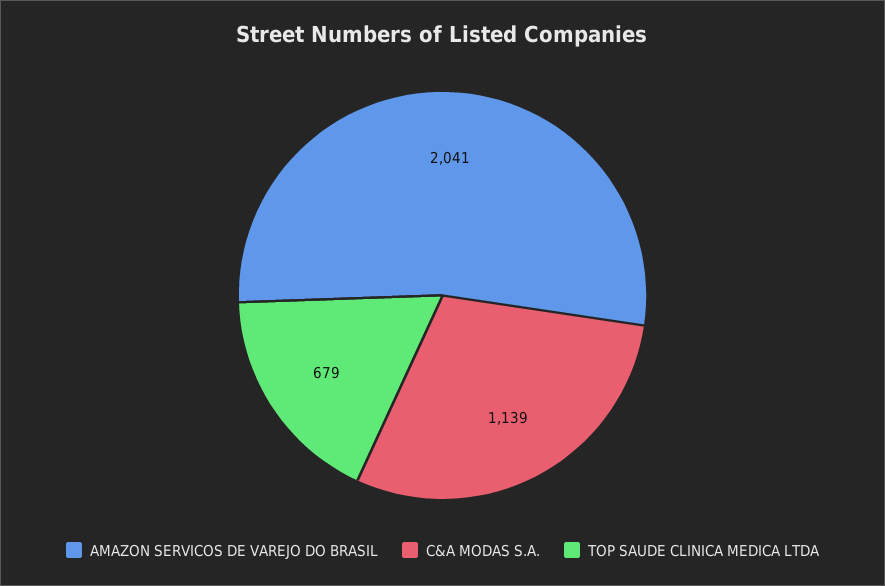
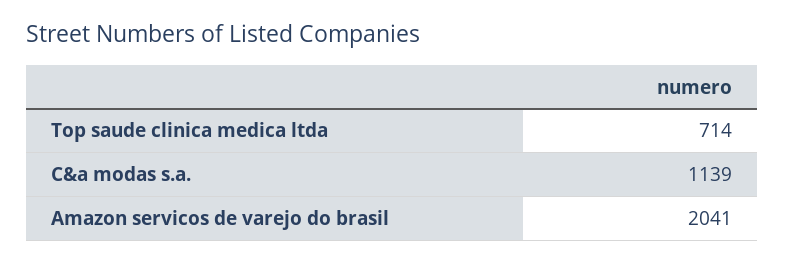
TOP SAUDE CLINICA MEDICA LTDA: 679 -> 714

